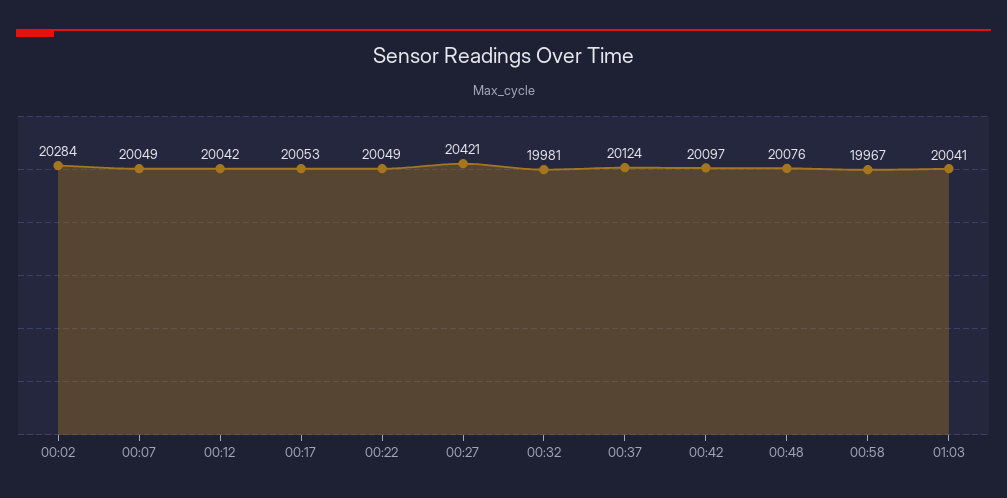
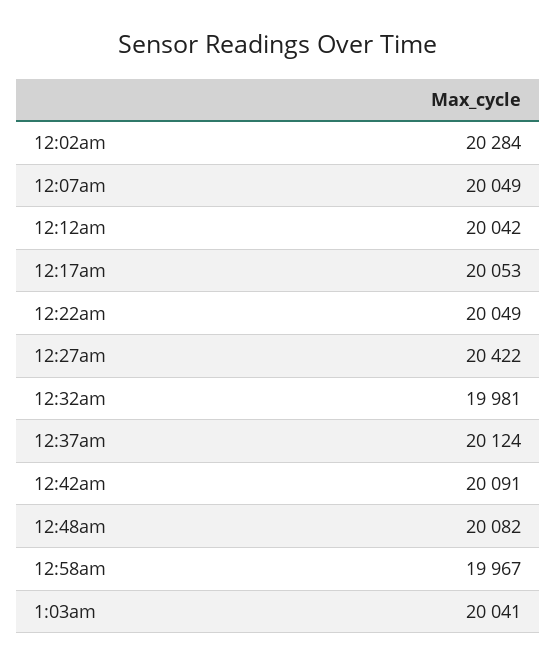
00:27: 20421 -> 20422
00:42: 20097 -> 20091
00:48: 20076 -> 20082

